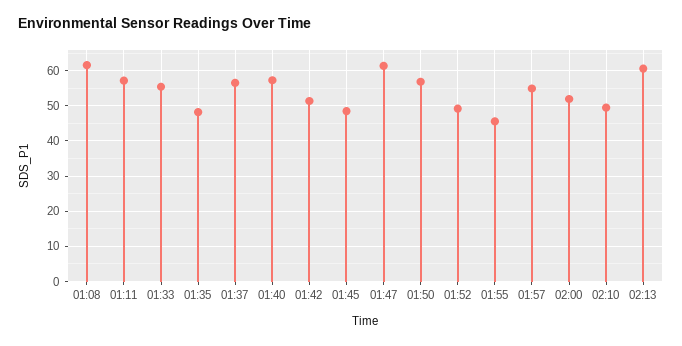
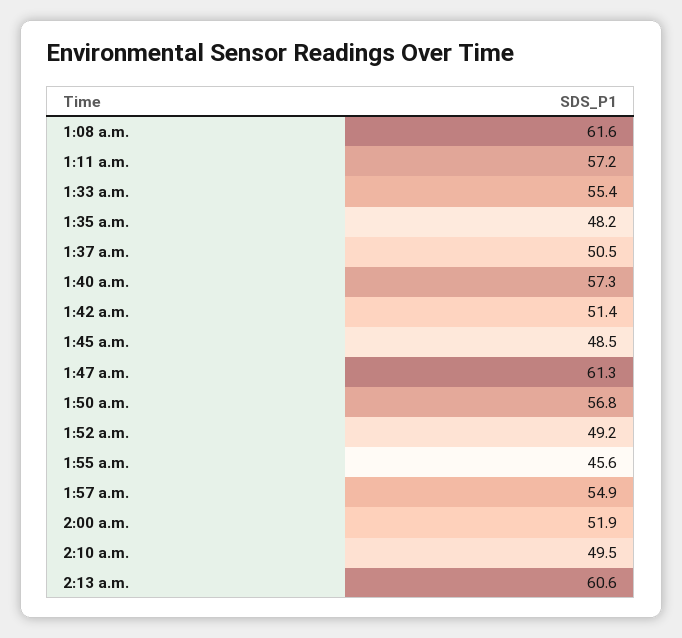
01:37: 56 -> 50.5

